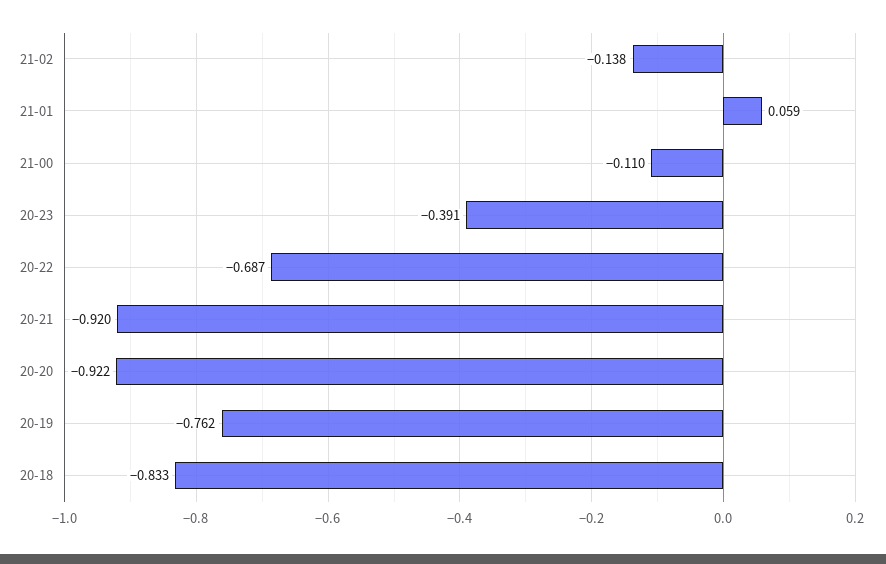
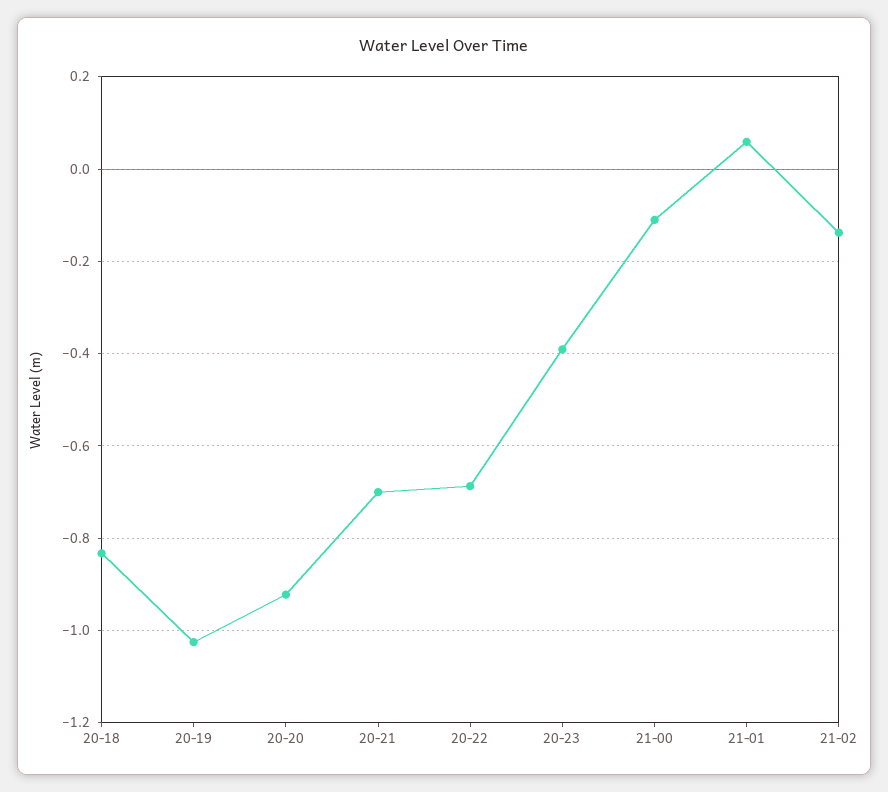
20-21: -0.92 -> -0.7
20-19: -0.762 -> -1.02

